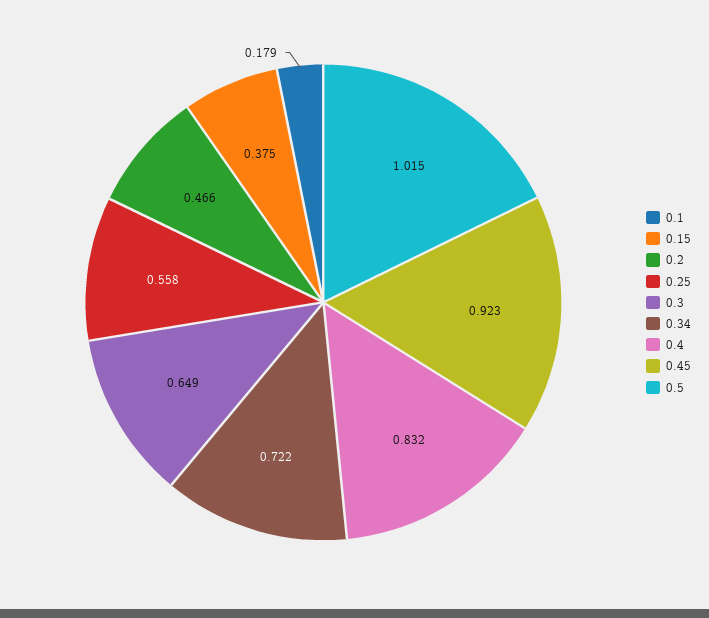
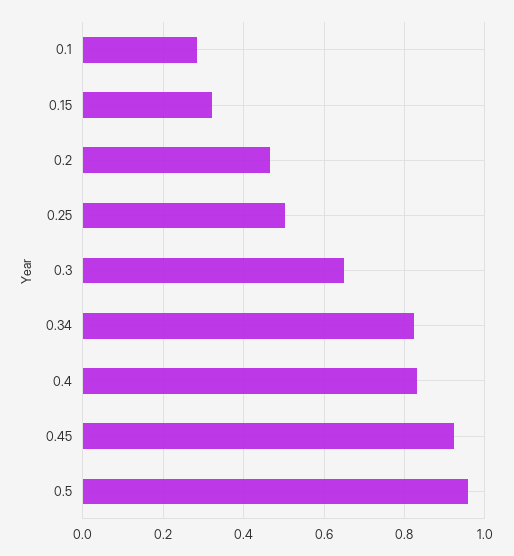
0.1: 0.179 -> 0.28
0.15: 0.375 -> 0.32
0.25: 0.558 -> 0.5
0.34: 0.722 -> 0.82
0.5: 1.015 -> 0.96

